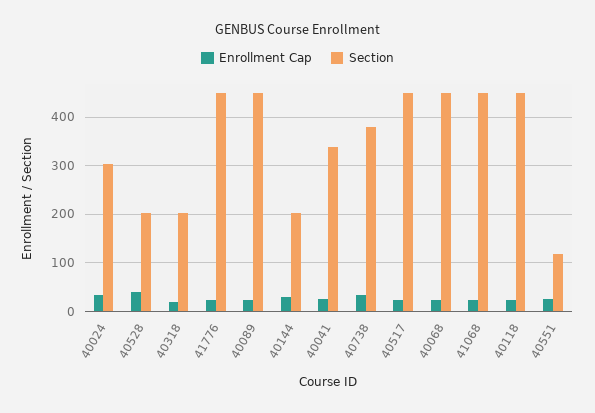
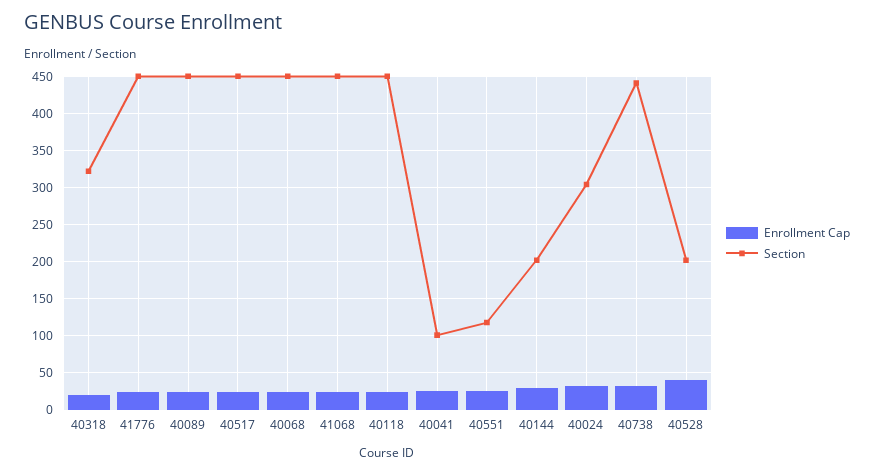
Section, 40318: 200 -> 320
Section, 40041: 340 -> 100
Section, 40738: 380 -> 440

